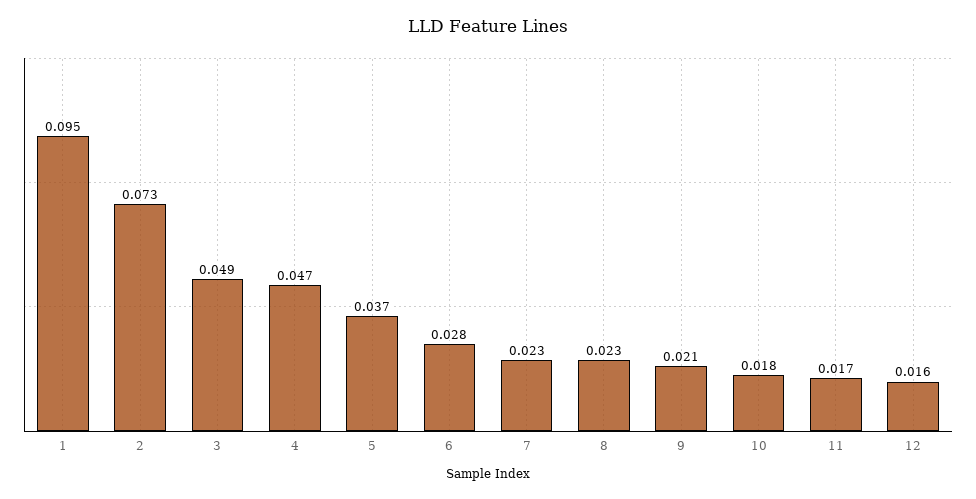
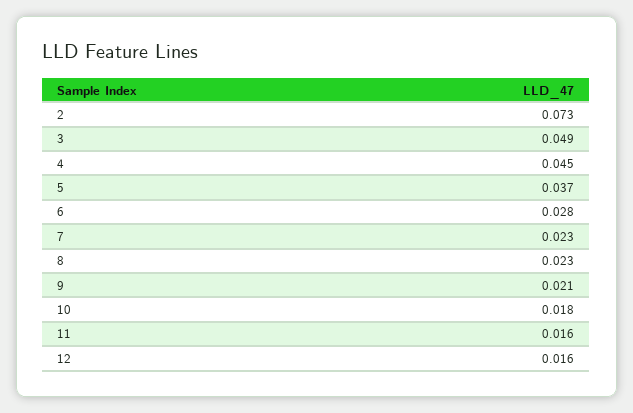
1: 0.095 -> none
4: 0.047 -> 0.045
11: 0.017 -> 0.016

